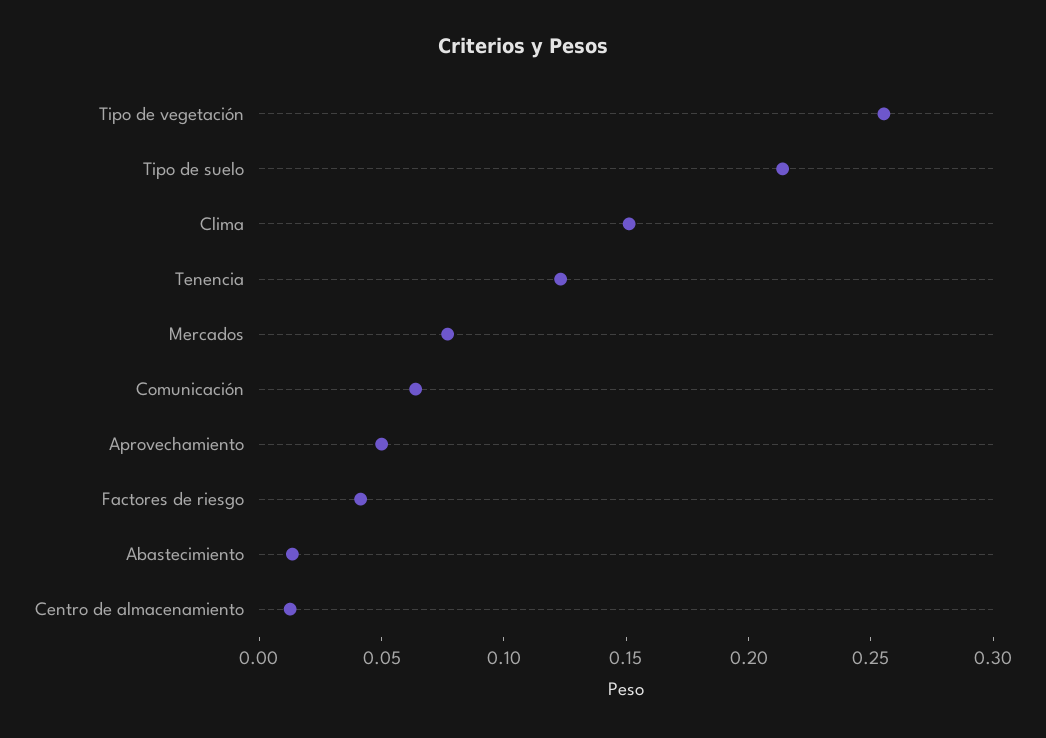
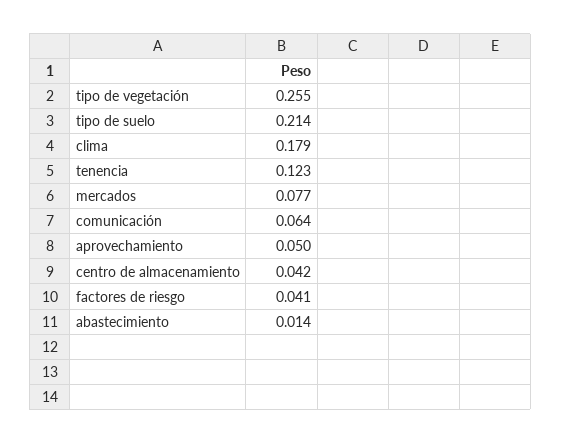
Clima: 0.15 -> 0.179
Centro de almacenamiento: 0.01 -> 0.042

